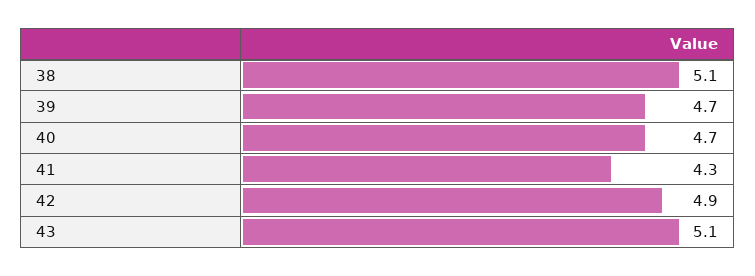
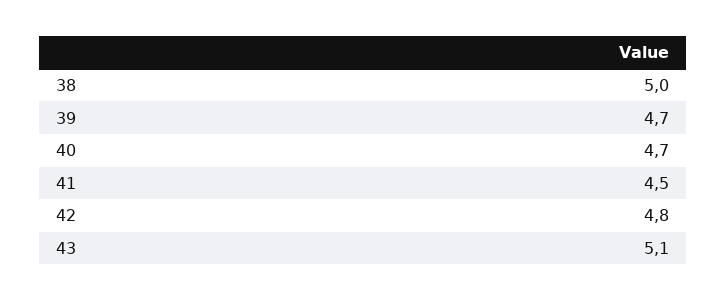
38: 5.1 -> 5
41: 4.3 -> 4.5
42: 4.9 -> 4.8

